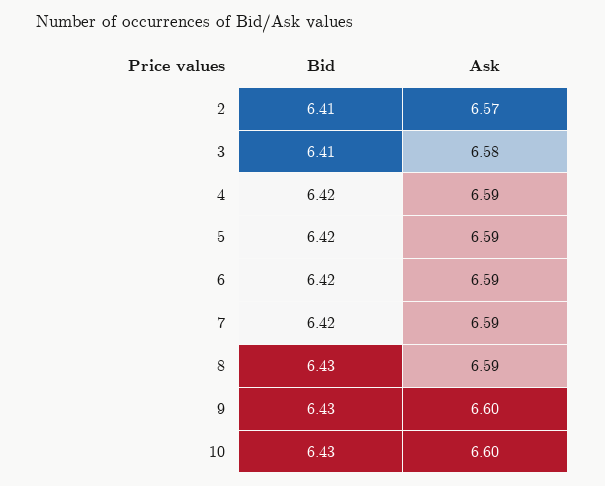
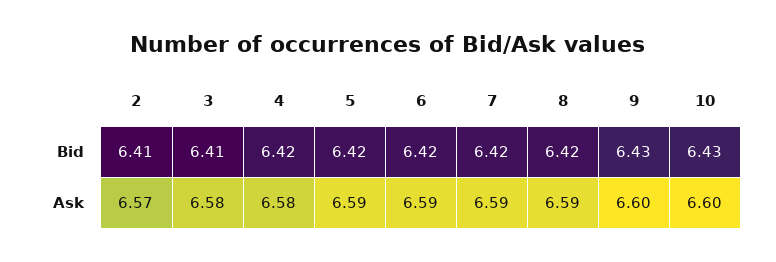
Ask, 4: 6.59 -> 6.58
Bid, 8: 6.43 -> 6.42

